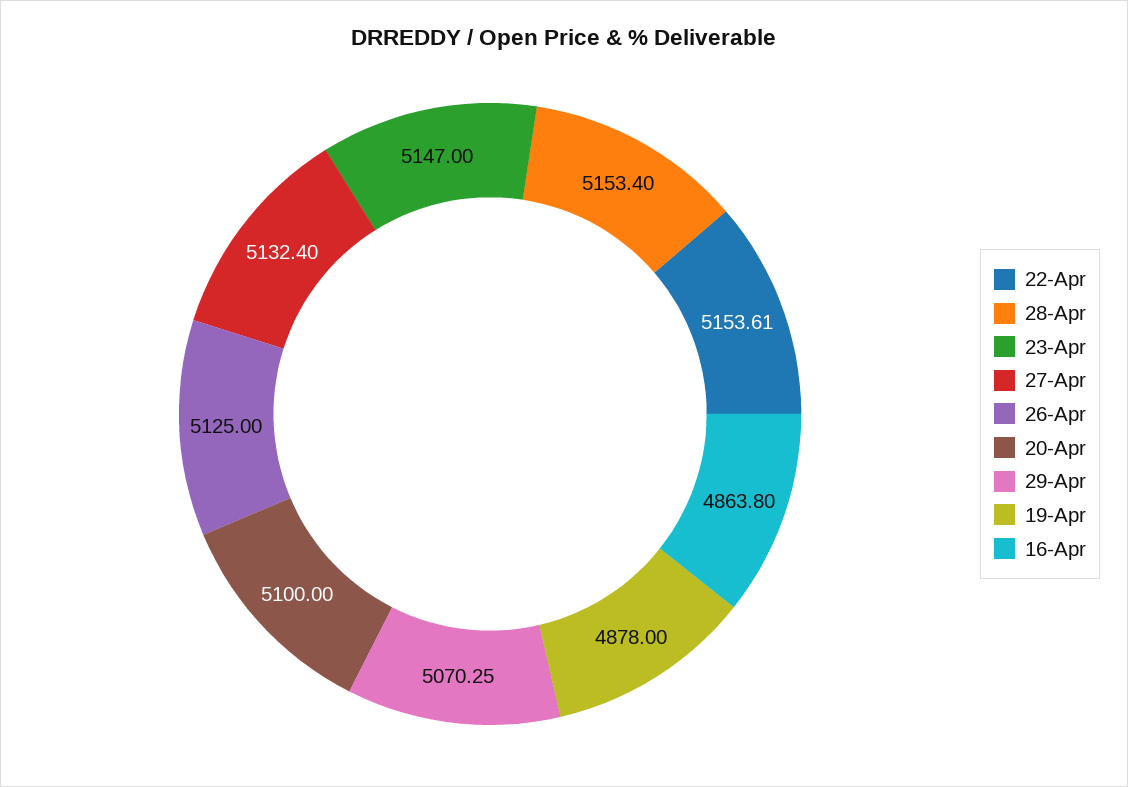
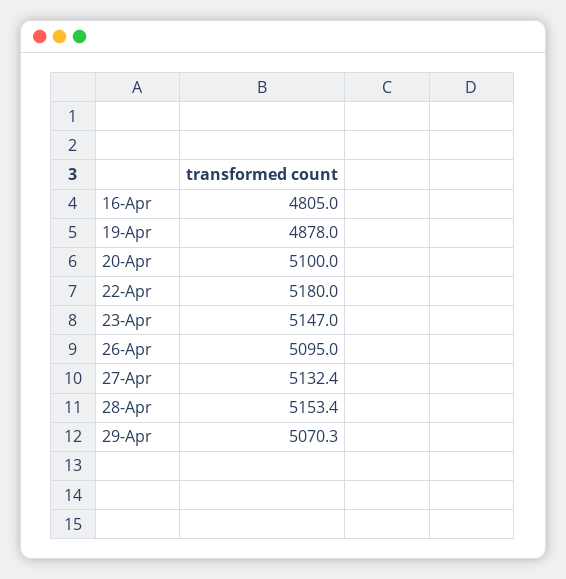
22-Apr: 5153.61 -> 5180
26-Apr: 5125 -> 5095
16-Apr: 4863.8 -> 4805

